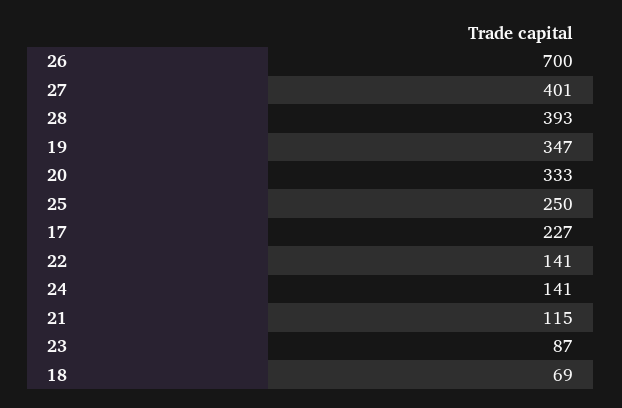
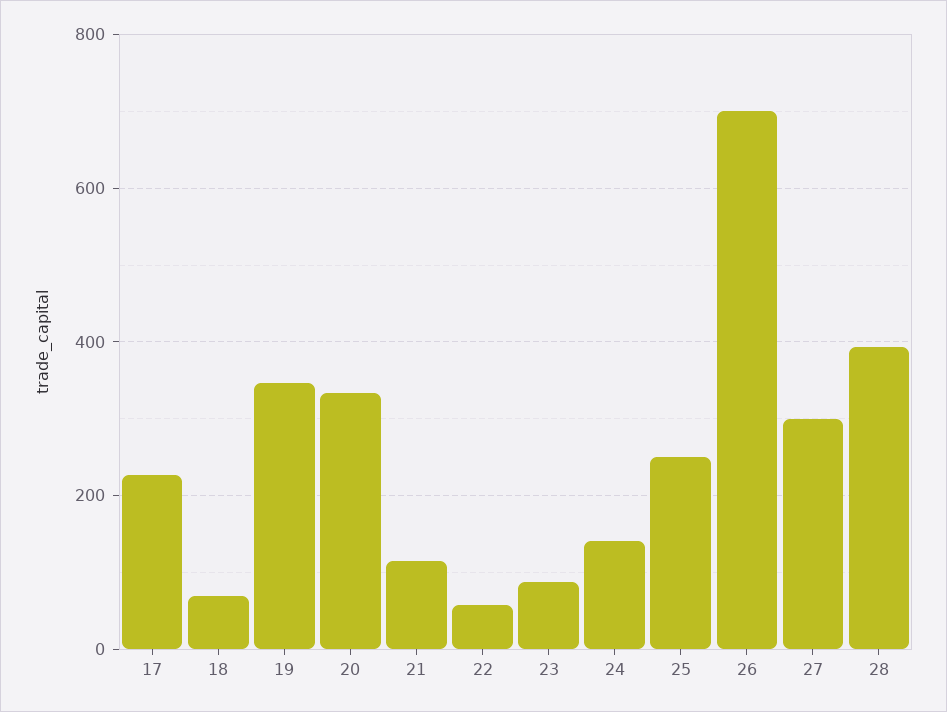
27: 401 -> 300
22: 141 -> 60

